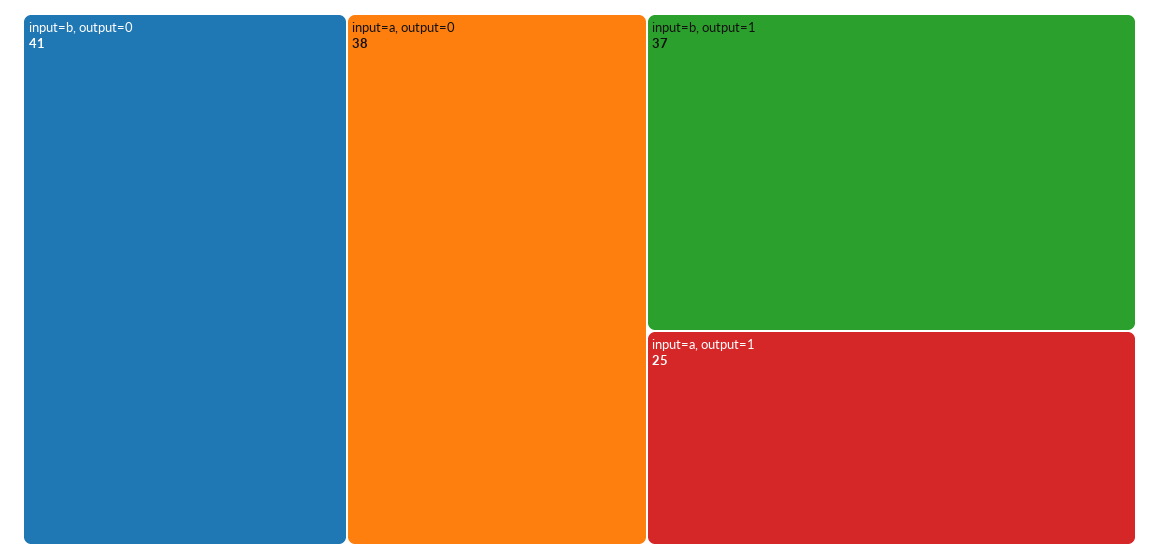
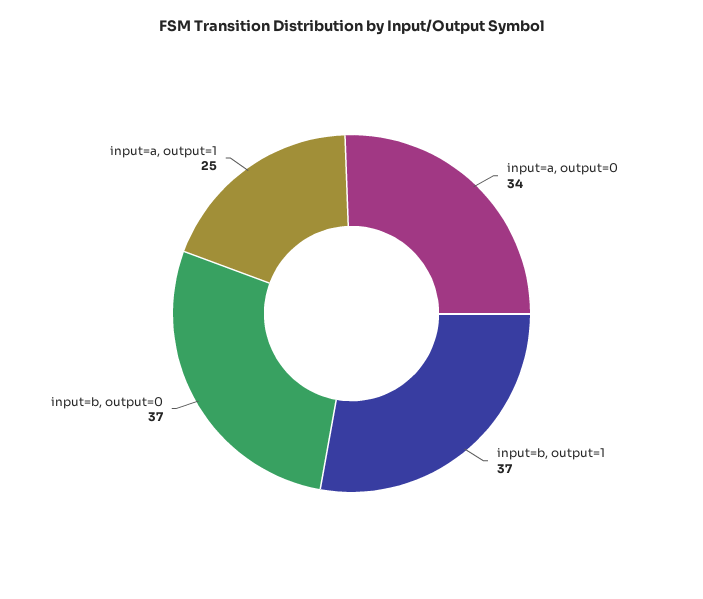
input=b, output=0: 41 -> 37
input=a, output=0: 38 -> 34

